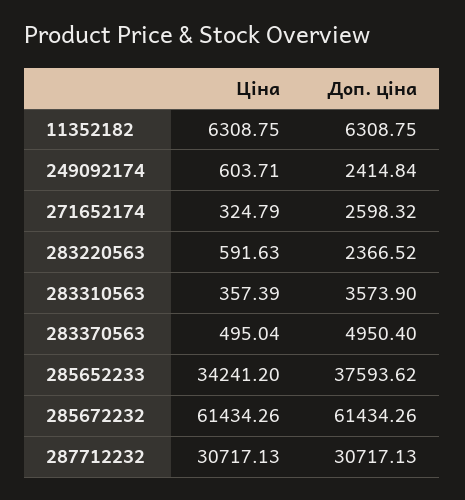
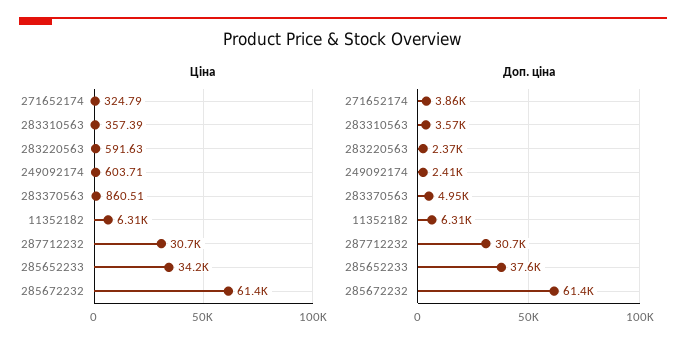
Доп. ціна, 271652174: 2598.32 -> 3860
Ціна, 283370563: 495.04 -> 860.51

